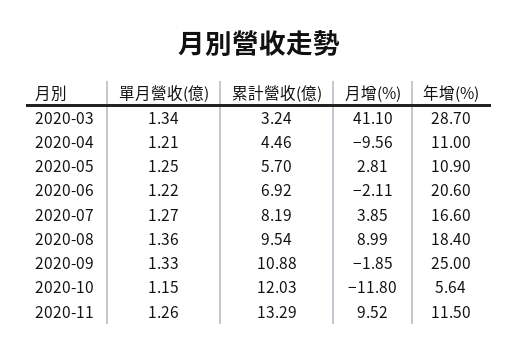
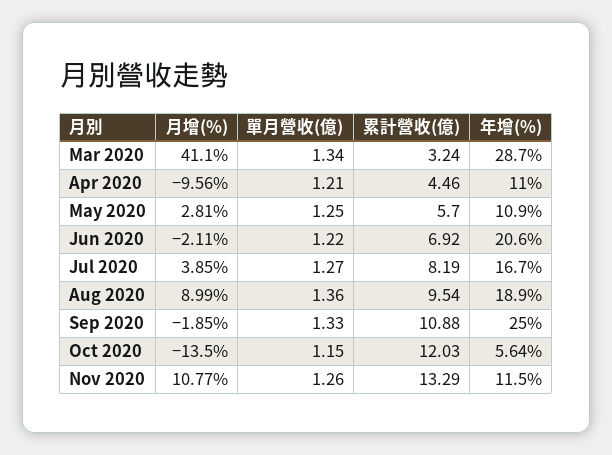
年增(%), 2020-07: 16.6 -> 16.7
年增(%), 2020-08: 18.4 -> 18.9
月增(%), 2020-10: -11.8 -> -13.5
月增(%), 2020-11: 9.52 -> 10.77

